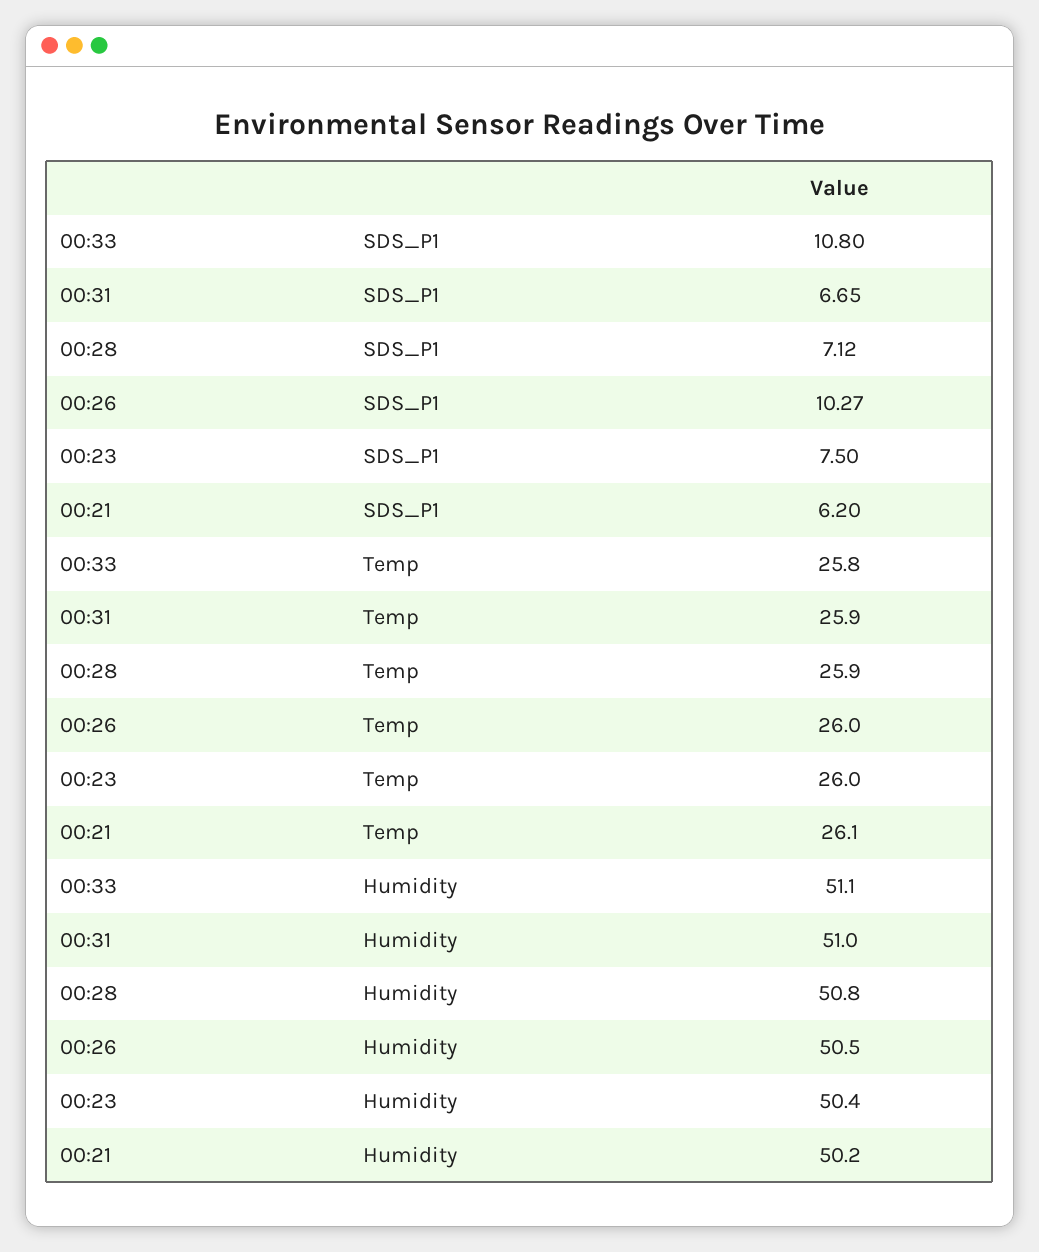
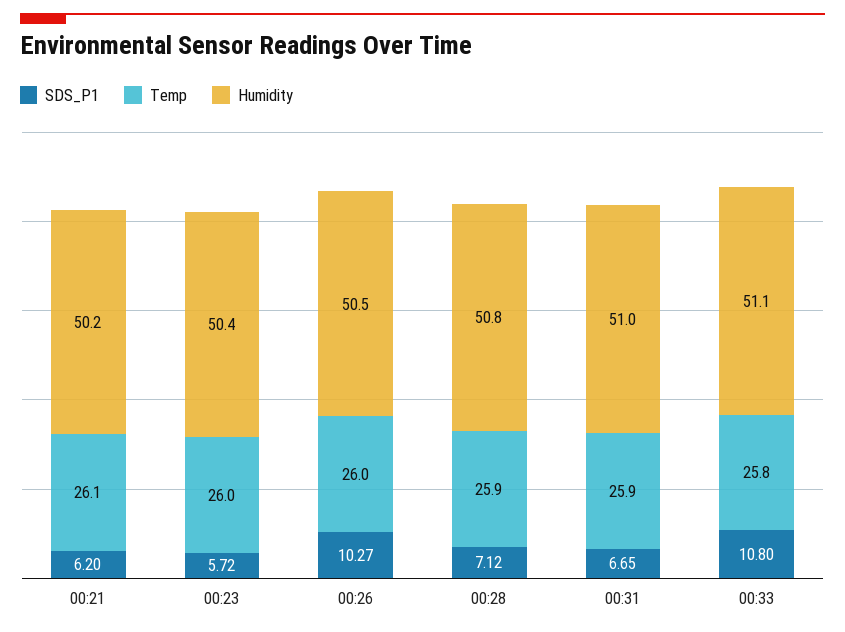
SDS_P1, 00:23: 7.5 -> 5.72

